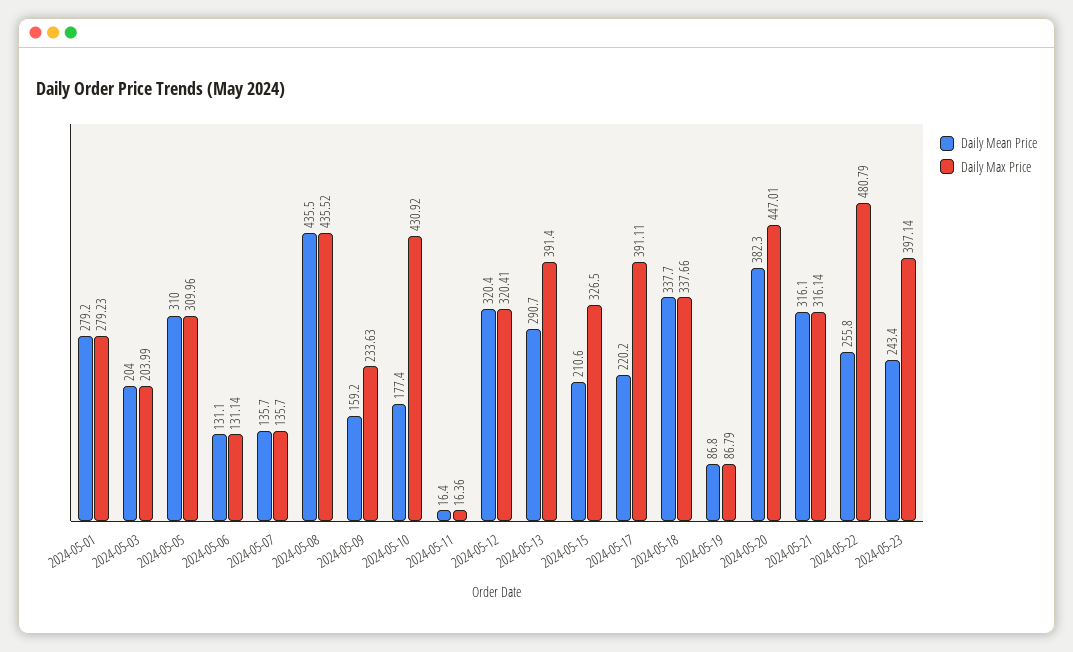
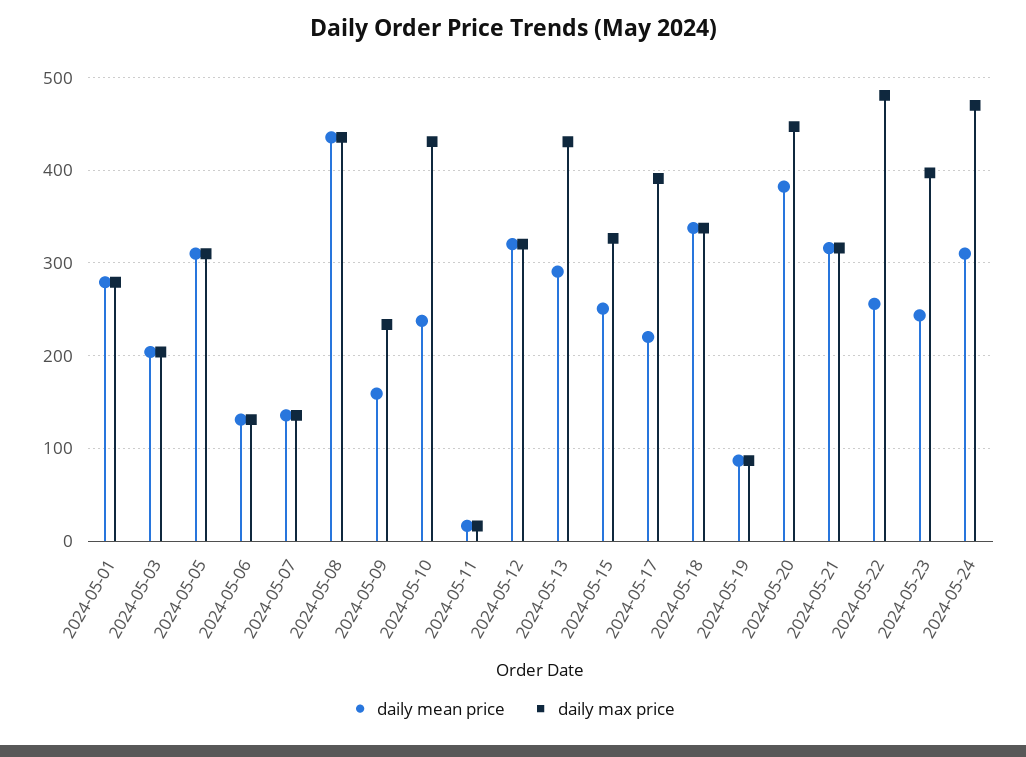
Daily Mean Price, 2024-05-10: 177.4 -> 240
Daily Max Price, 2024-05-13: 391.4 -> 430
Daily Mean Price, 2024-05-15: 210.6 -> 250
Daily Mean Price, 2024-05-24: none -> 310
Daily Max Price, 2024-05-24: none -> 470

